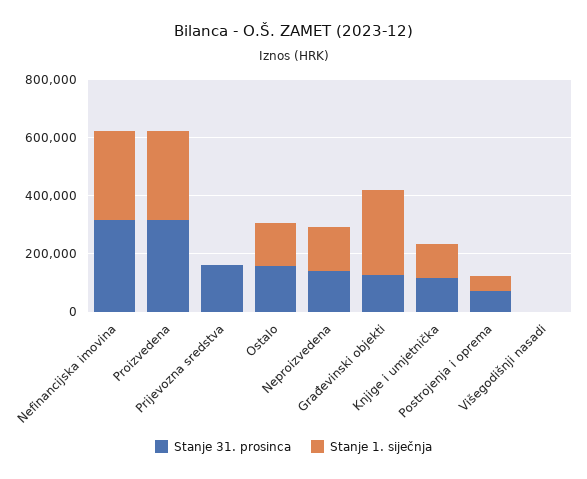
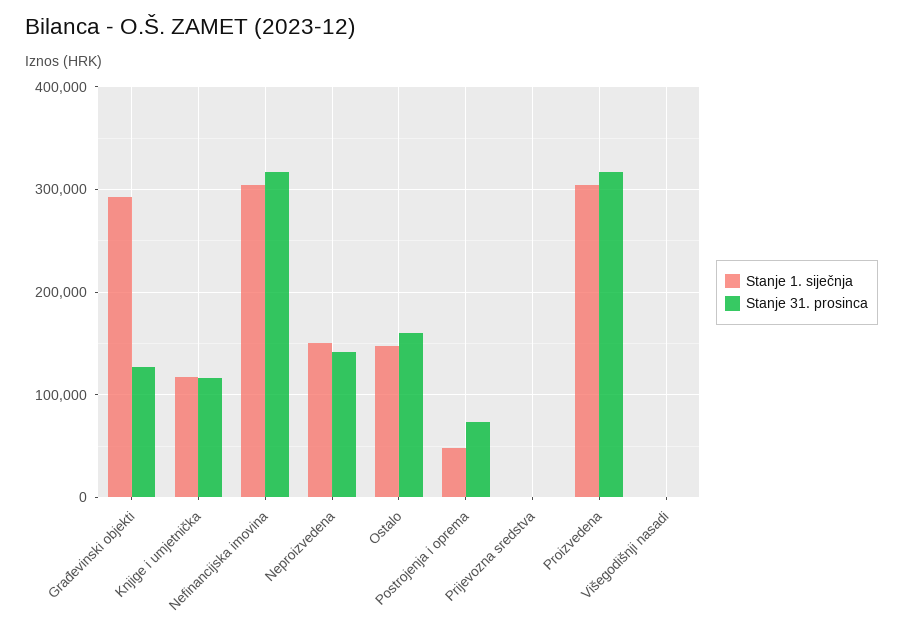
Stanje 31. prosinca, Prijevozna sredstva: 150000 -> 0

